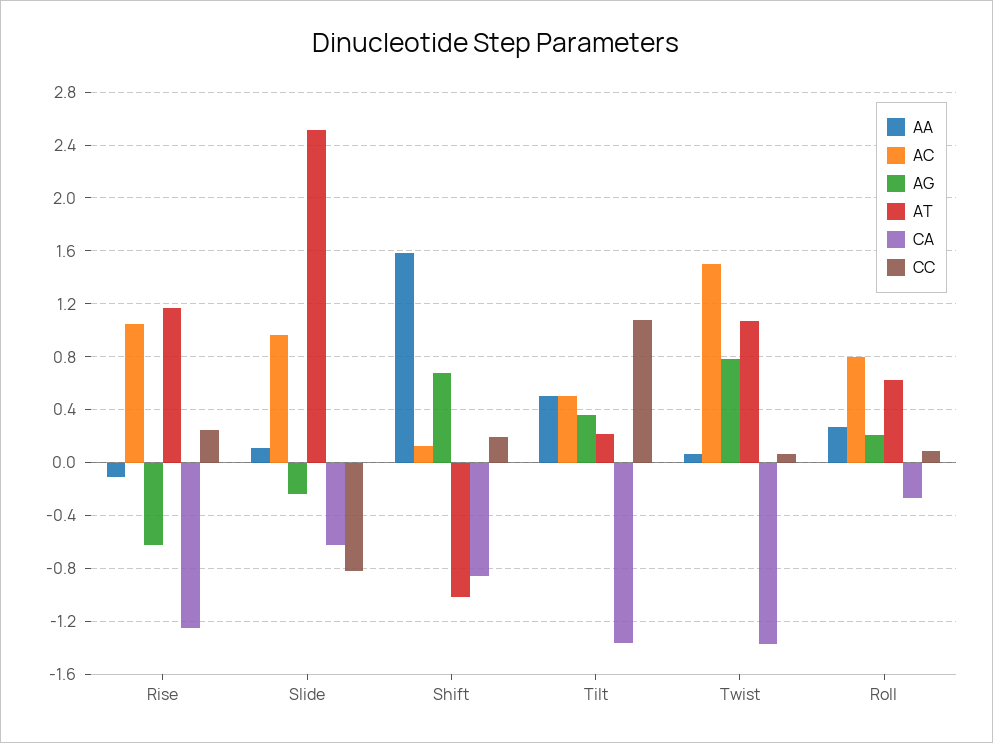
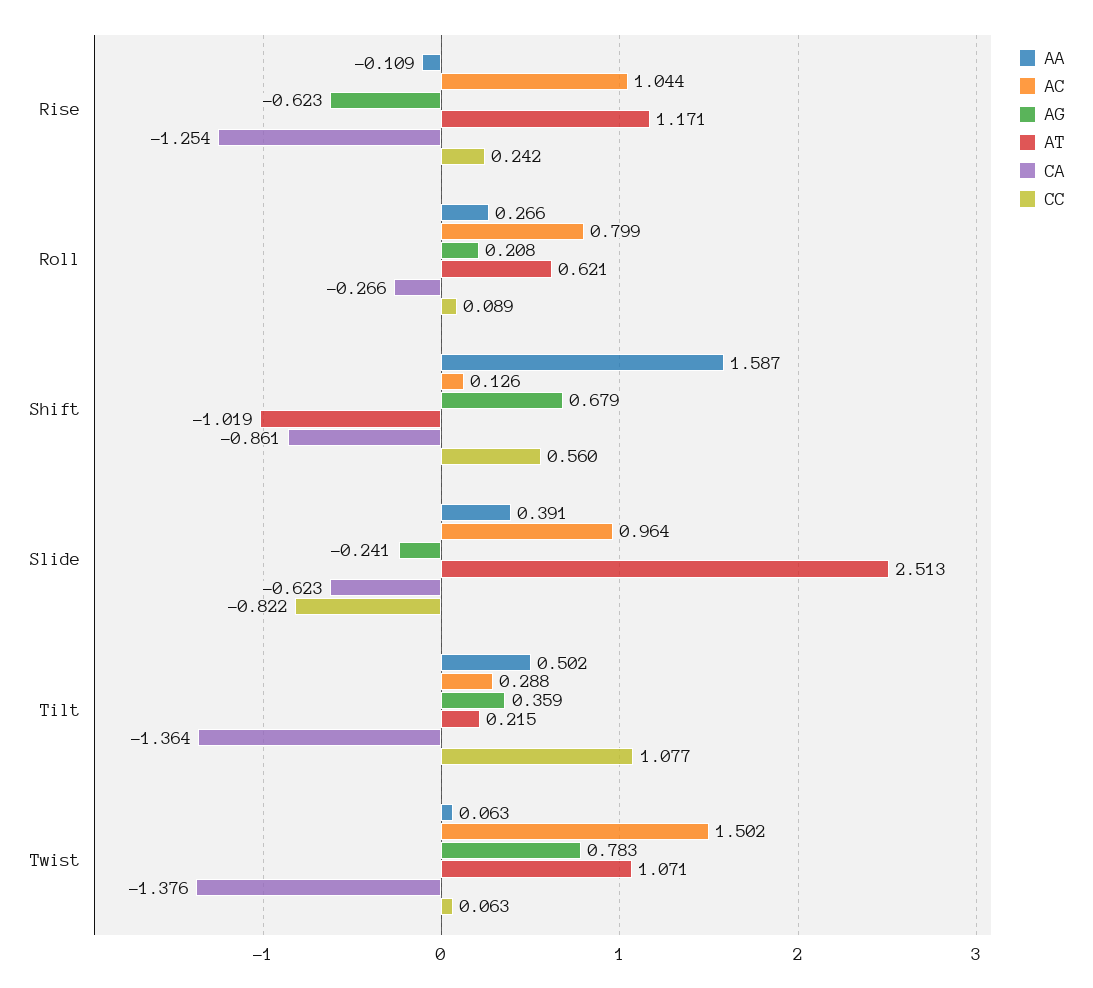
AA, Slide: 0.1 -> 0.391
CC, Shift: 0.2 -> 0.56
AC, Tilt: 0.5 -> 0.288

